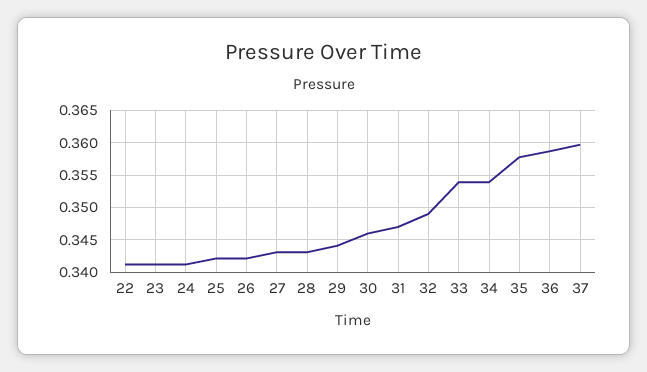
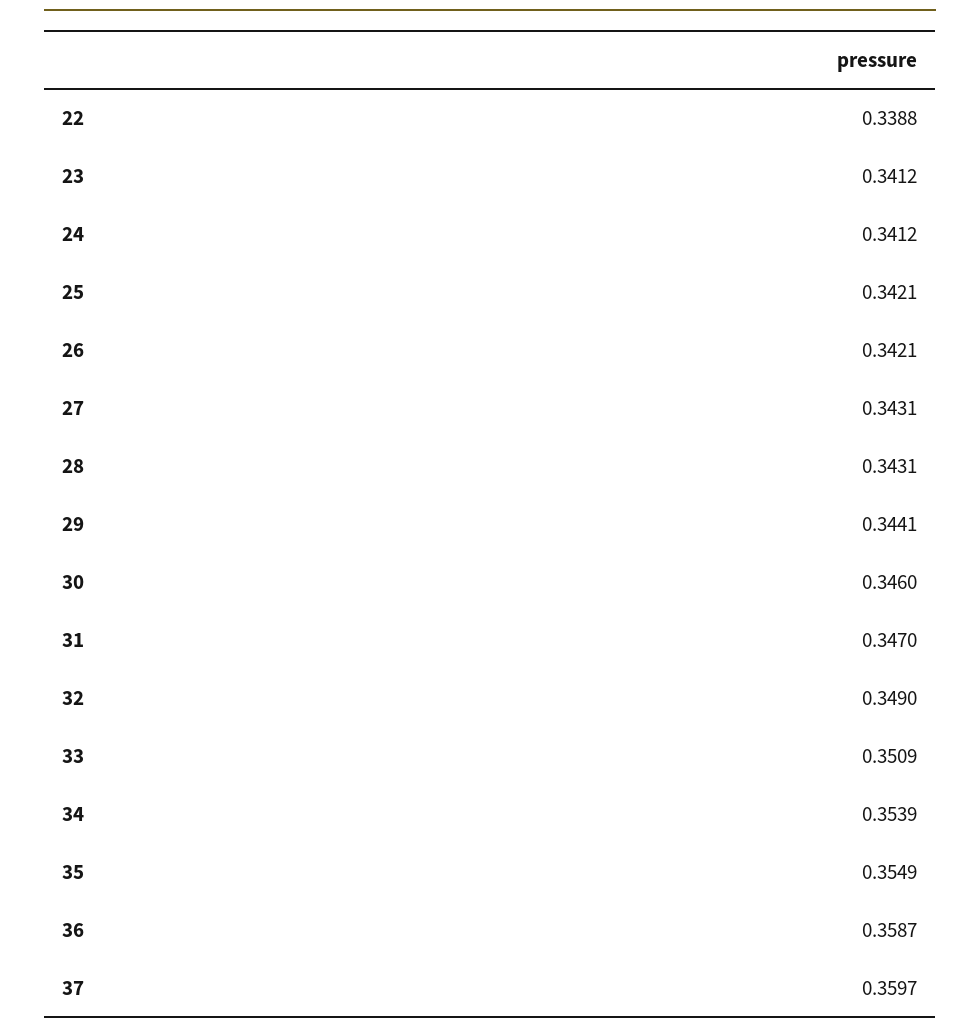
22: 0.341 -> 0.3388
33: 0.354 -> 0.3509
35: 0.358 -> 0.3549

